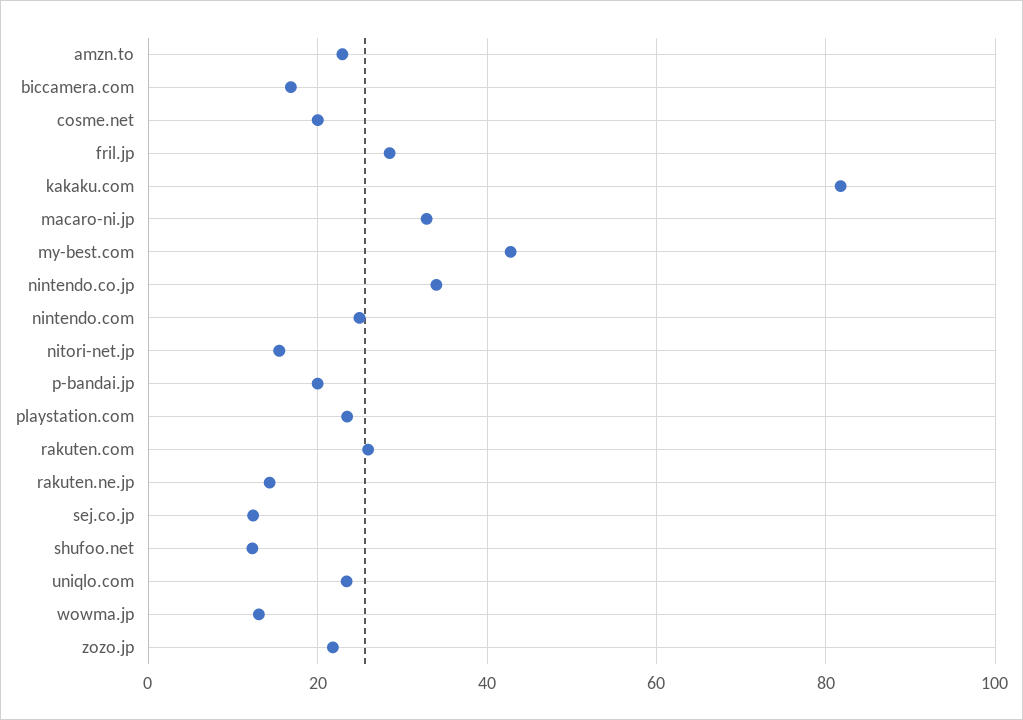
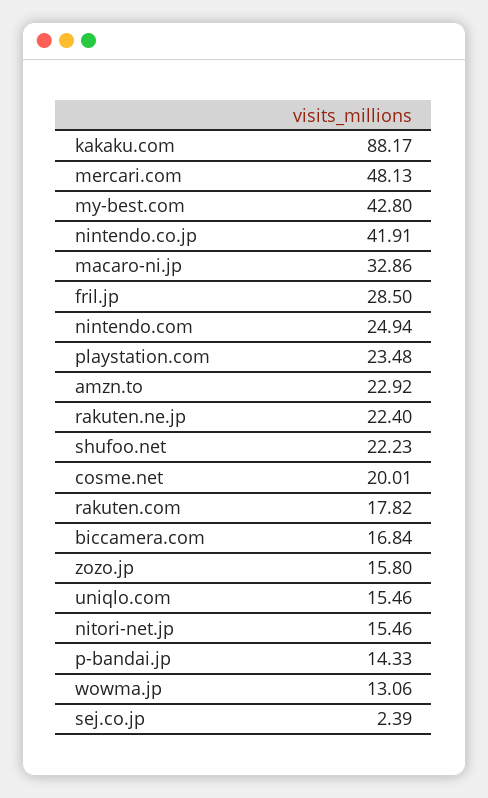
kakaku.com: 82 -> 88.17
nintendo.co.jp: 34 -> 41.91
p-bandai.jp: 20 -> 14.33
rakuten.com: 26 -> 17.82
rakuten.ne.jp: 14 -> 22.4
sej.co.jp: 12 -> 2.39
shufoo.net: 12 -> 22.23
uniqlo.com: 24 -> 15.46
zozo.jp: 22 -> 15.8
mercari.com: none -> 48.13

